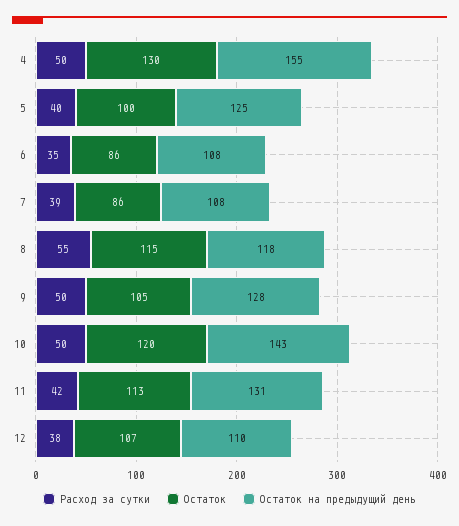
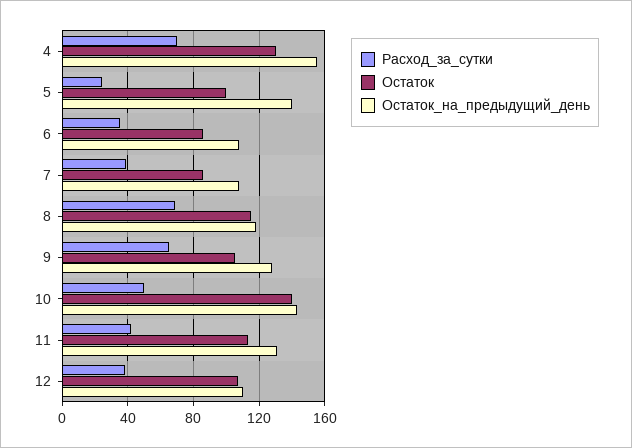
Расход за сутки, 4: 50 -> 70
Расход за сутки, 5: 40 -> 25
Остаток на предыдущий день, 5: 125 -> 140
Расход за сутки, 8: 55 -> 70
Расход за сутки, 9: 50 -> 65
Остаток, 10: 120 -> 140

